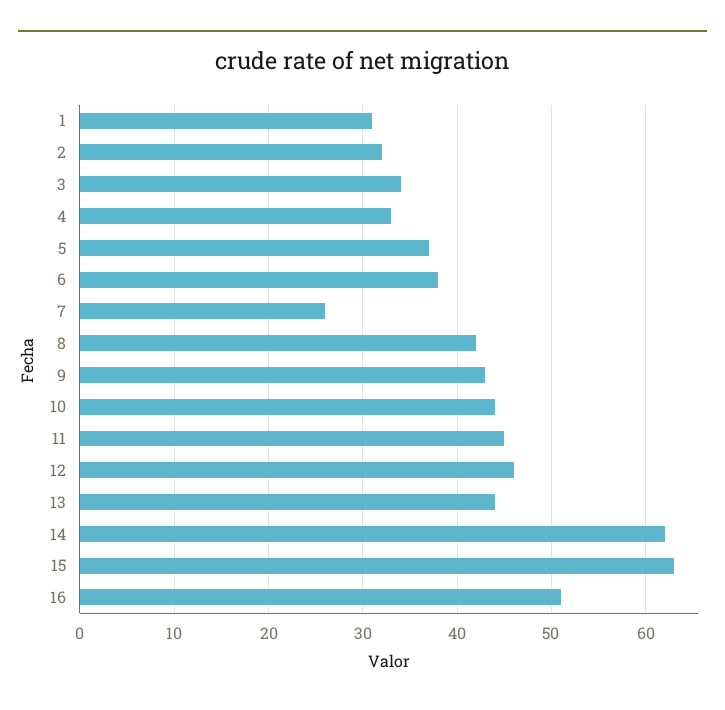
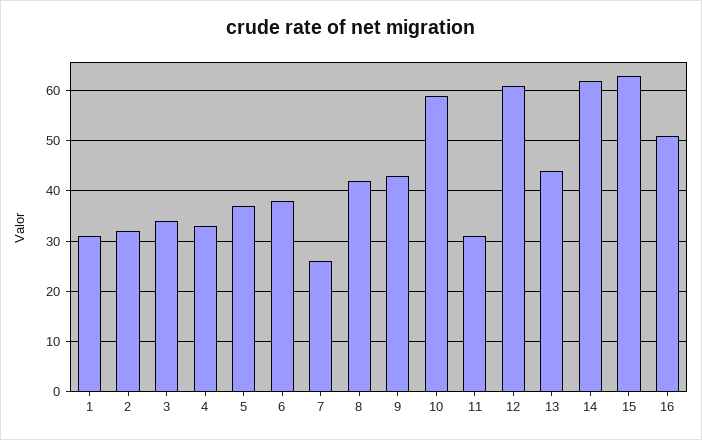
10: 44 -> 60
11: 45 -> 30
12: 46 -> 60

